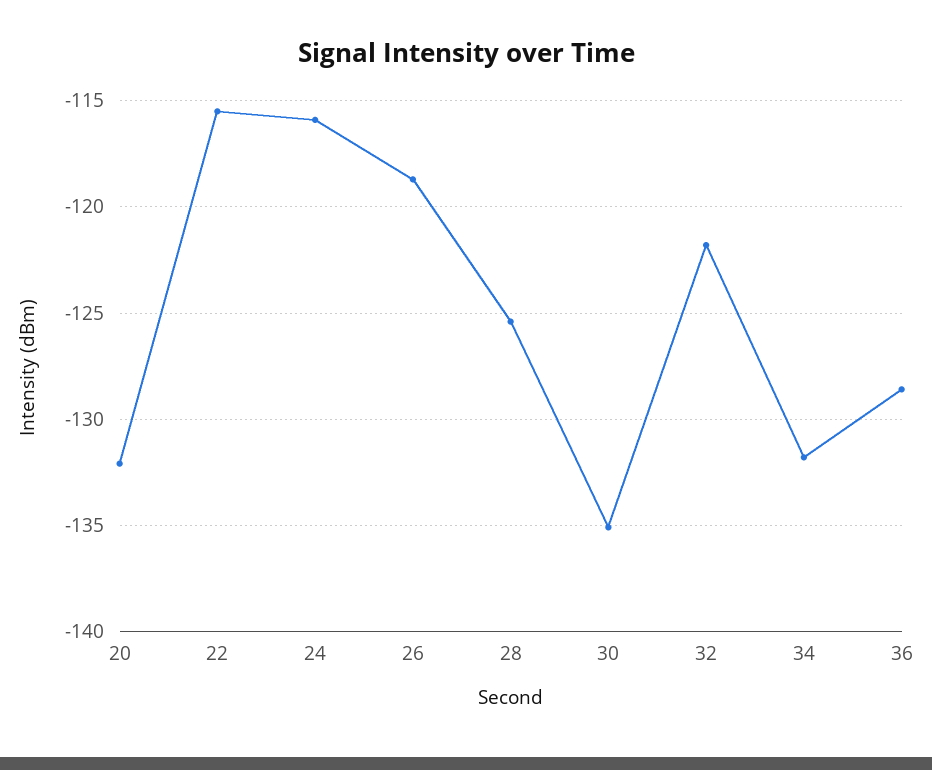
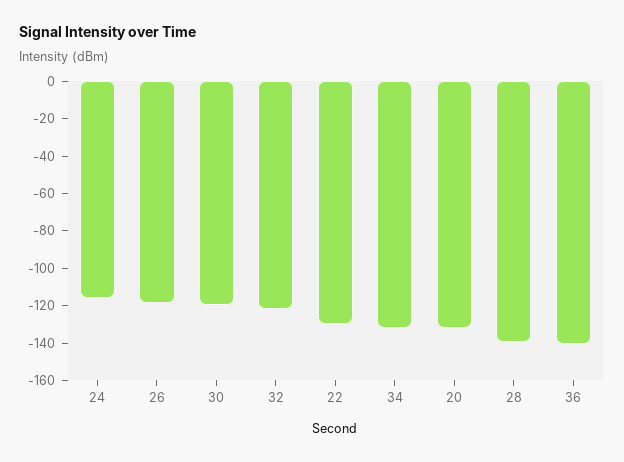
22: -115.5 -> -130
28: -125.5 -> -140
30: -135 -> -120
36: -128.5 -> -140

